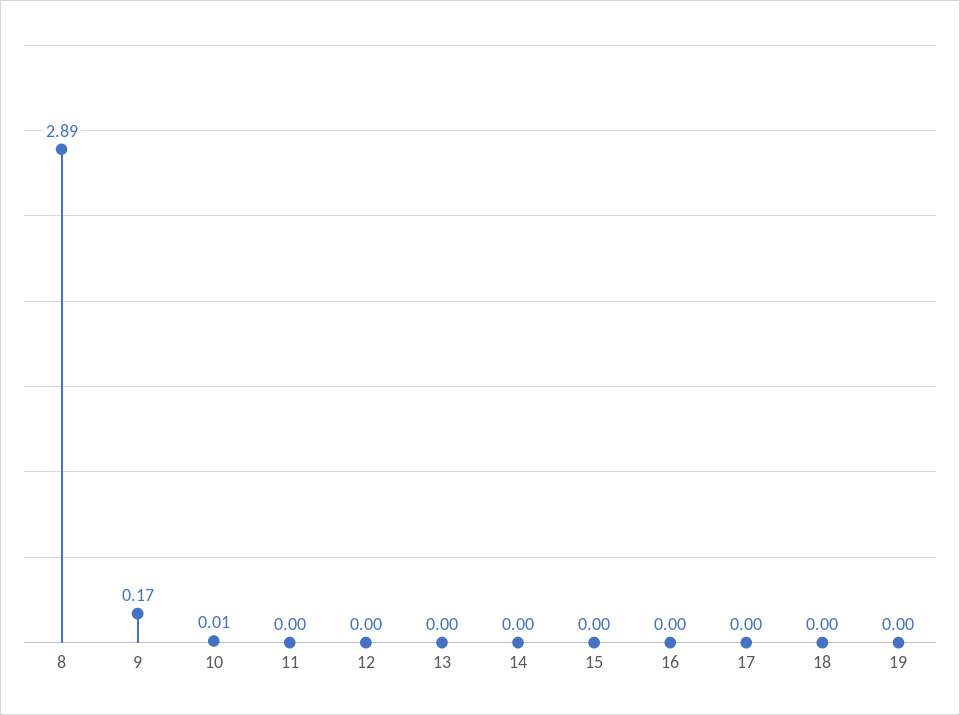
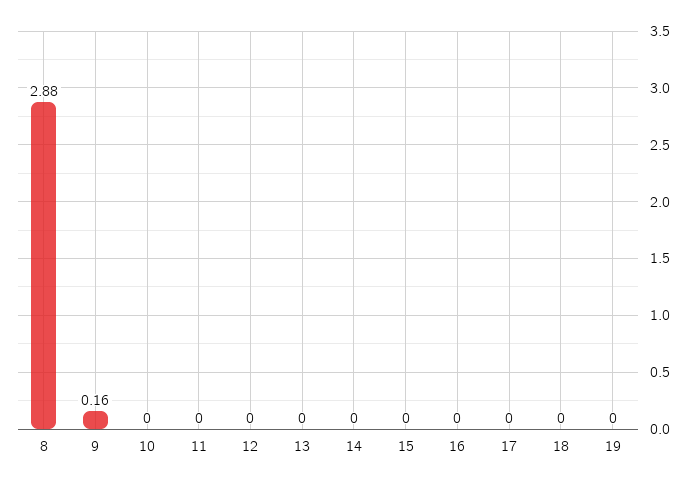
8: 2.89 -> 2.88
9: 0.17 -> 0.16
10: 0.01 -> 0

